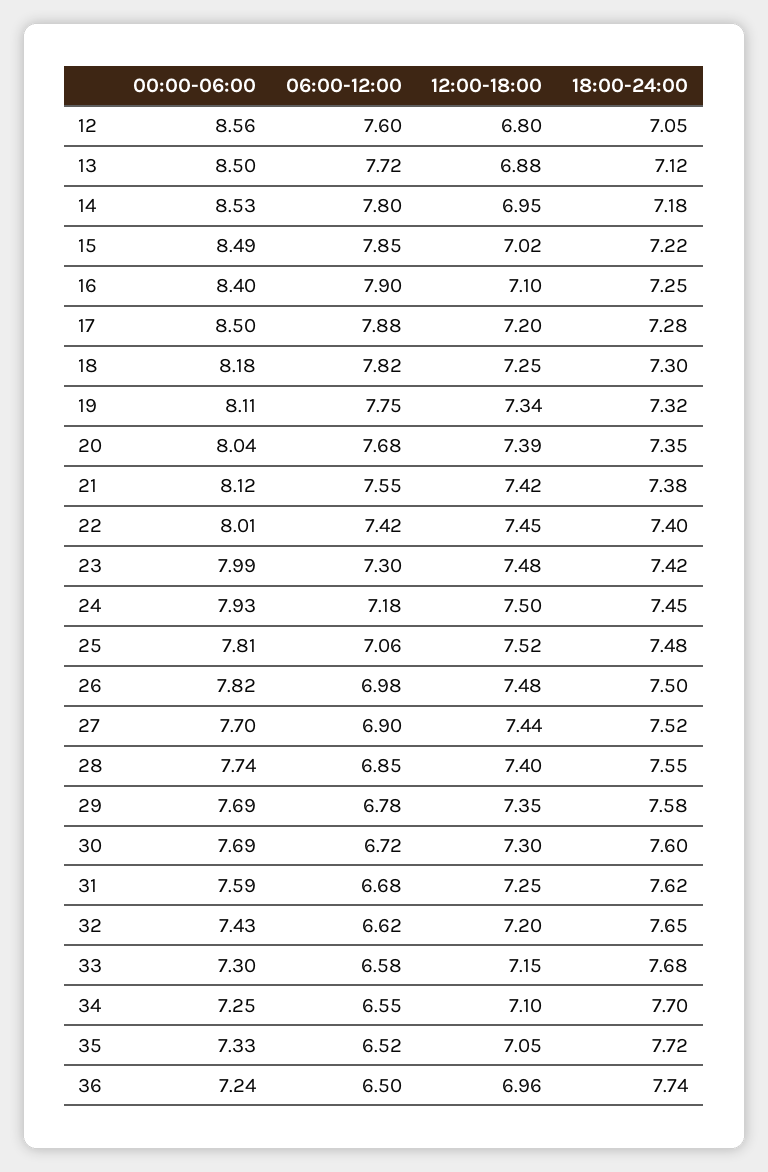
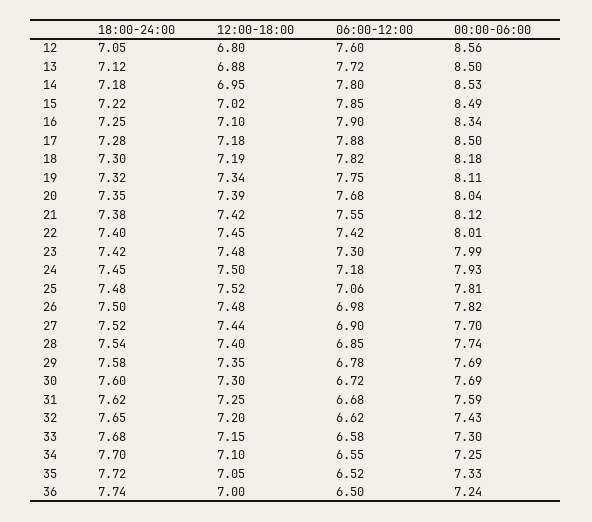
00:00-06:00, 16: 8.4 -> 8.34
12:00-18:00, 17: 7.2 -> 7.18
12:00-18:00, 18: 7.25 -> 7.19
18:00-24:00, 28: 7.55 -> 7.54
12:00-18:00, 36: 6.96 -> 7

